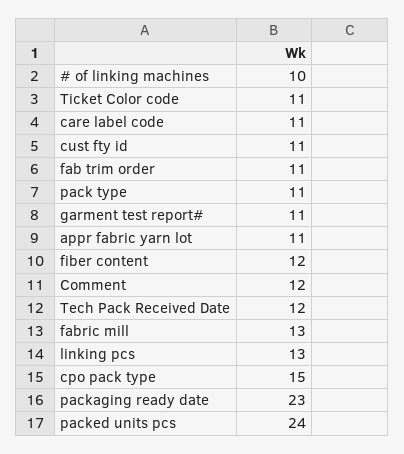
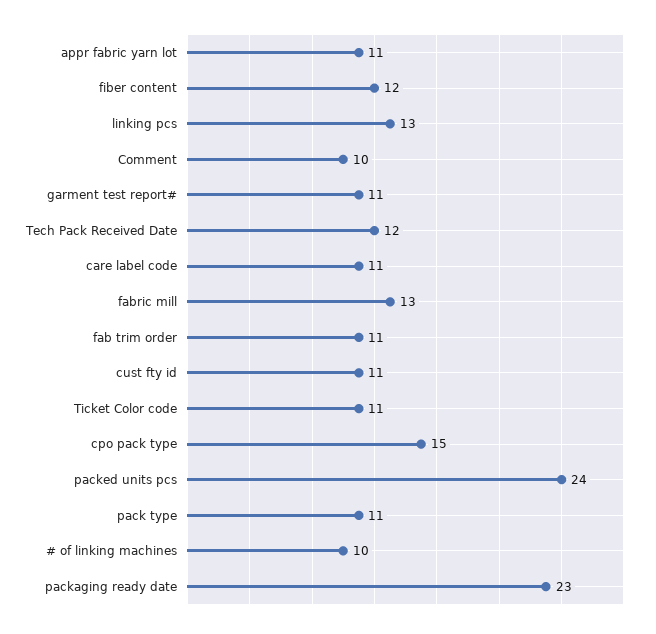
Comment: 12 -> 10

